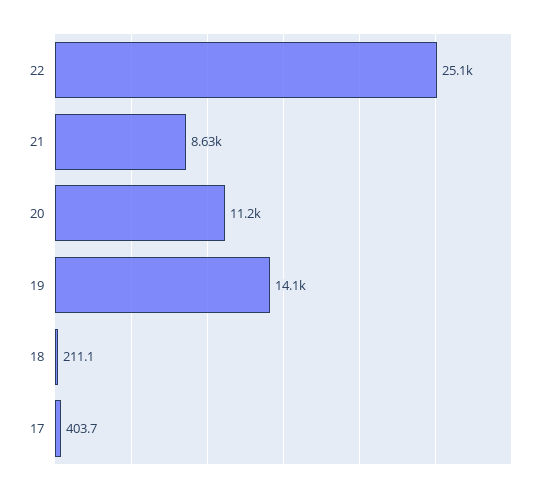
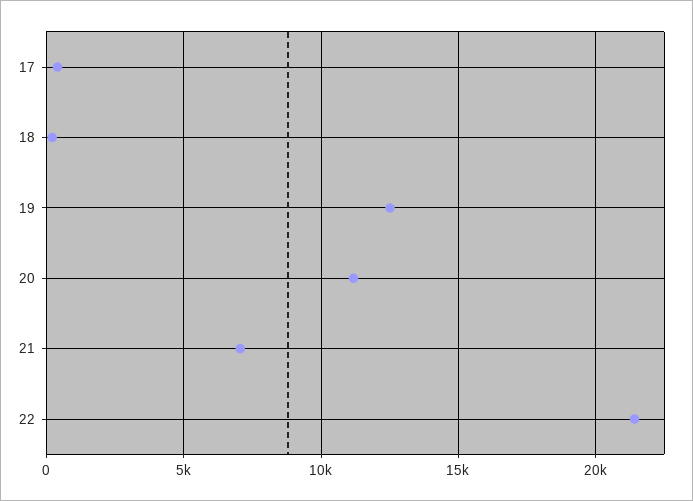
22: 25100 -> 21500
21: 8630 -> 7000
19: 14100 -> 12500

